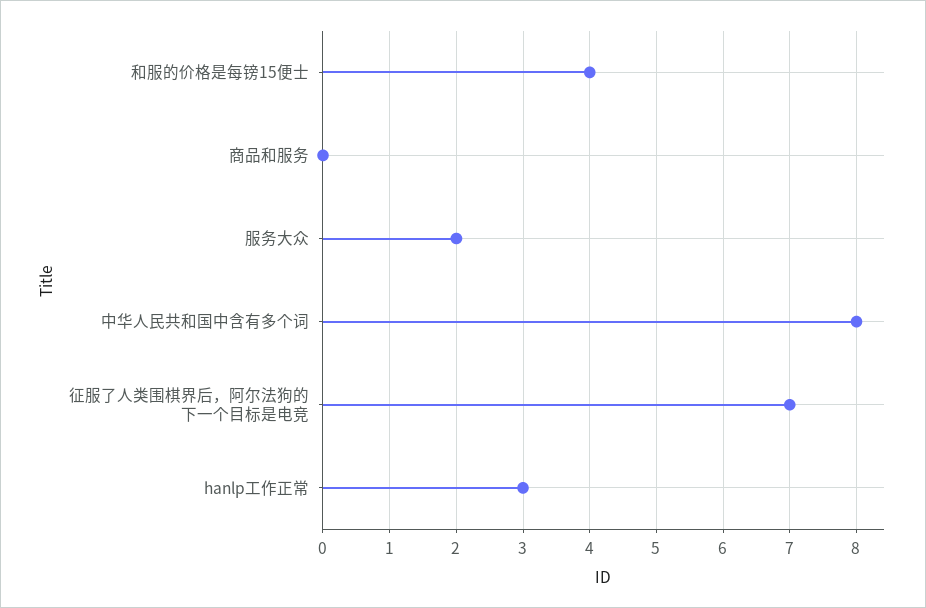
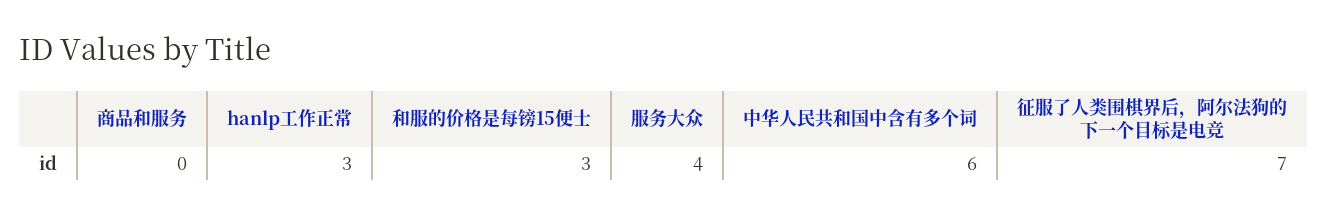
和服的价格是每镑15便士: 4 -> 3
服务大众: 2 -> 4
中华人民共和国中含有多个词: 8 -> 6

